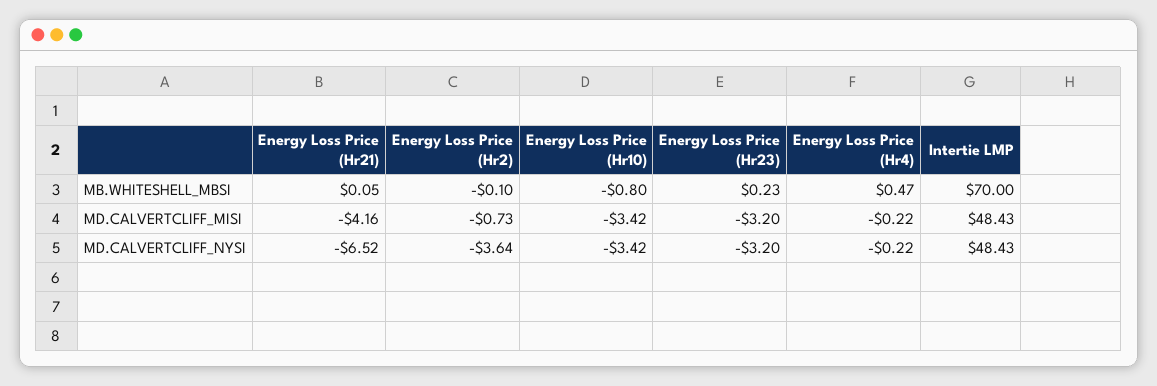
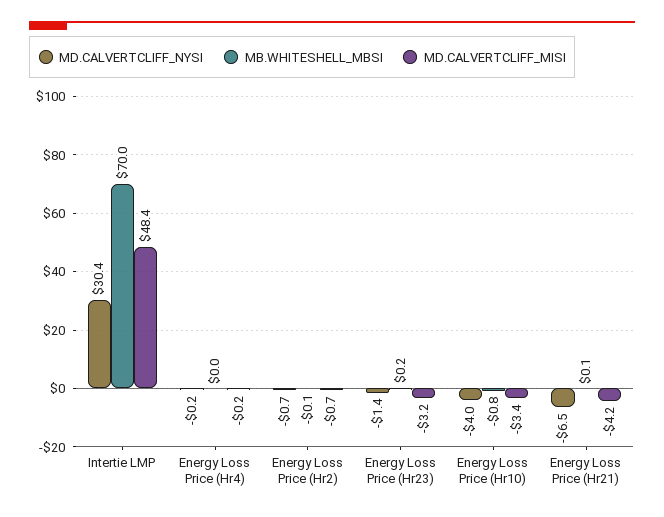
MB.WHITESHELL_MBSI, Energy Loss Price (Hr4): 0.47 -> 0
MD.CALVERTCLIFF_NYSI, Energy Loss Price (Hr2): -3.64 -> -0.7
MD.CALVERTCLIFF_NYSI, Energy Loss Price (Hr10): -3.42 -> -4
MD.CALVERTCLIFF_NYSI, Energy Loss Price (Hr23): -3.2 -> -1.4
MD.CALVERTCLIFF_NYSI, Intertie LMP: 48.43 -> 30.4

